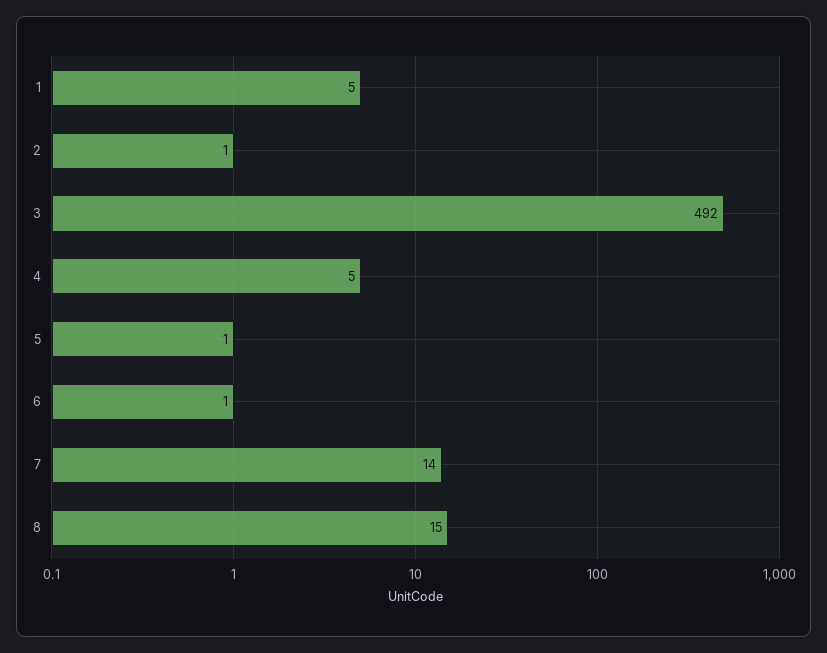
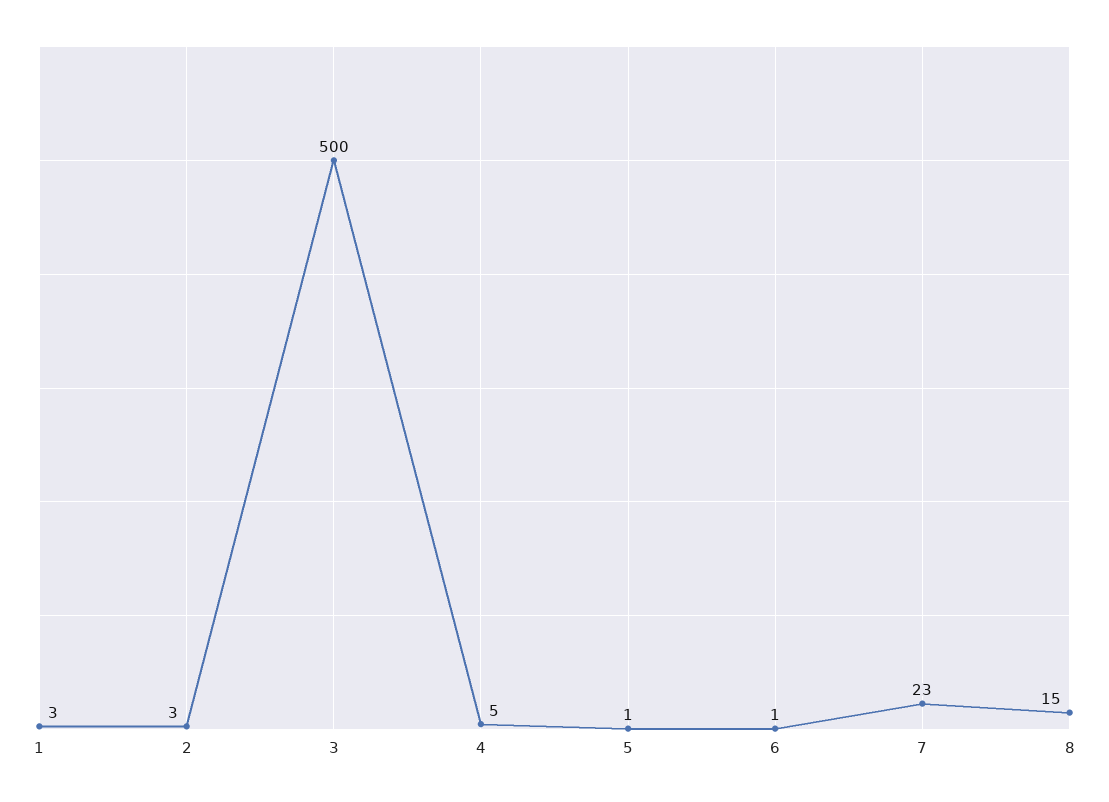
1: 5 -> 3
2: 1 -> 3
3: 492 -> 500
7: 14 -> 23

